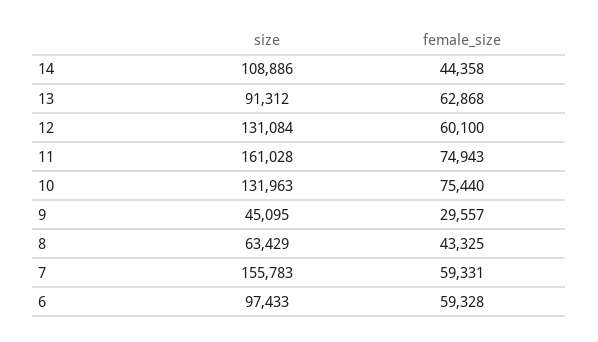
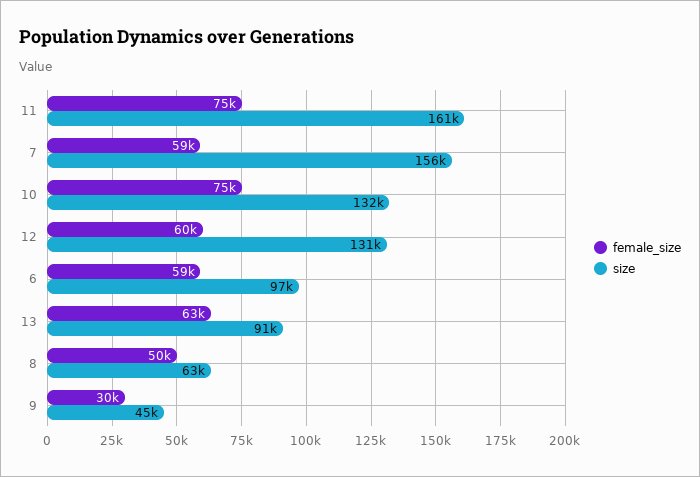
size, 14: 108886 -> none
female_size, 14: 44358 -> none
female_size, 8: 43325 -> 50000

